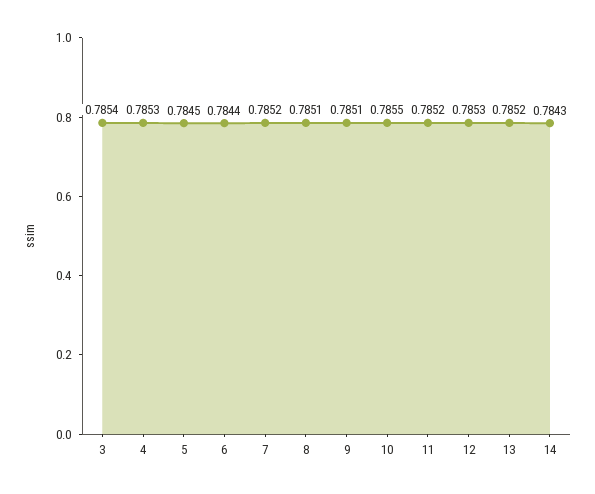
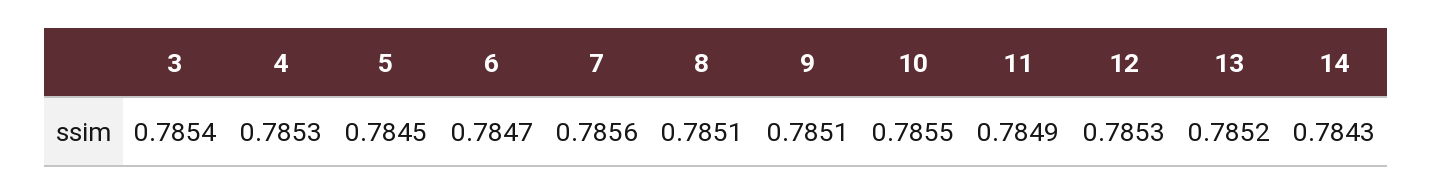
6: 0.7844 -> 0.7847
7: 0.7852 -> 0.7856
11: 0.7852 -> 0.7849

